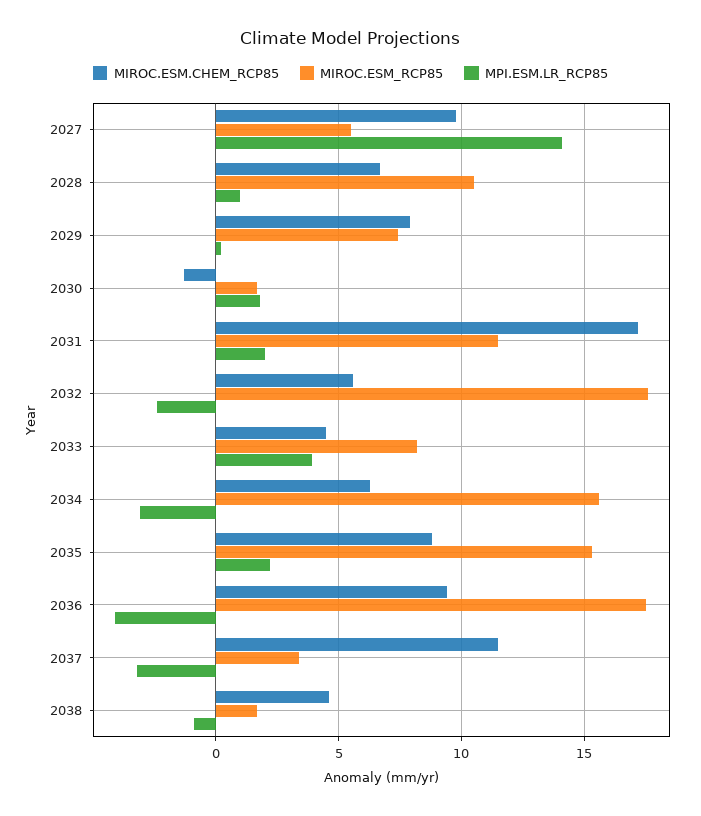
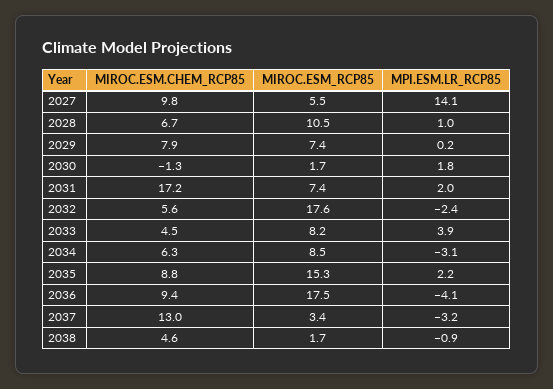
MIROC.ESM_RCP85, 2031: 11.5 -> 7.4
MIROC.ESM_RCP85, 2034: 15.5 -> 8.5
MIROC.ESM.CHEM_RCP85, 2037: 11.5 -> 13

